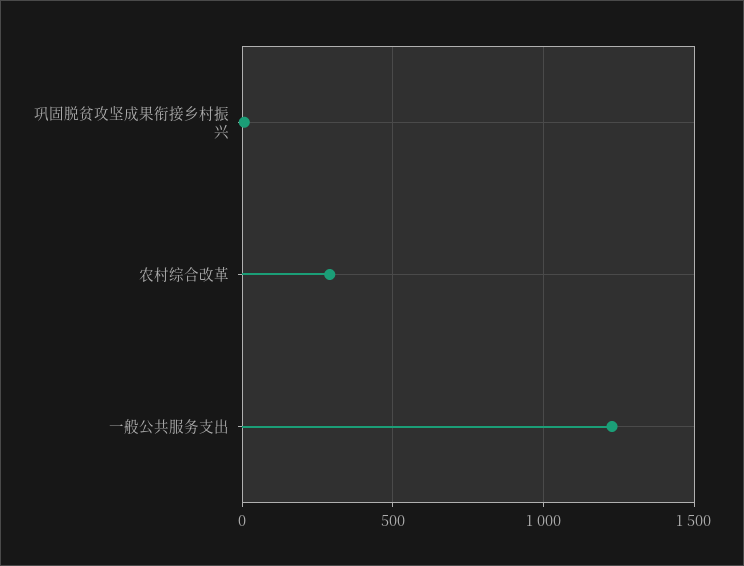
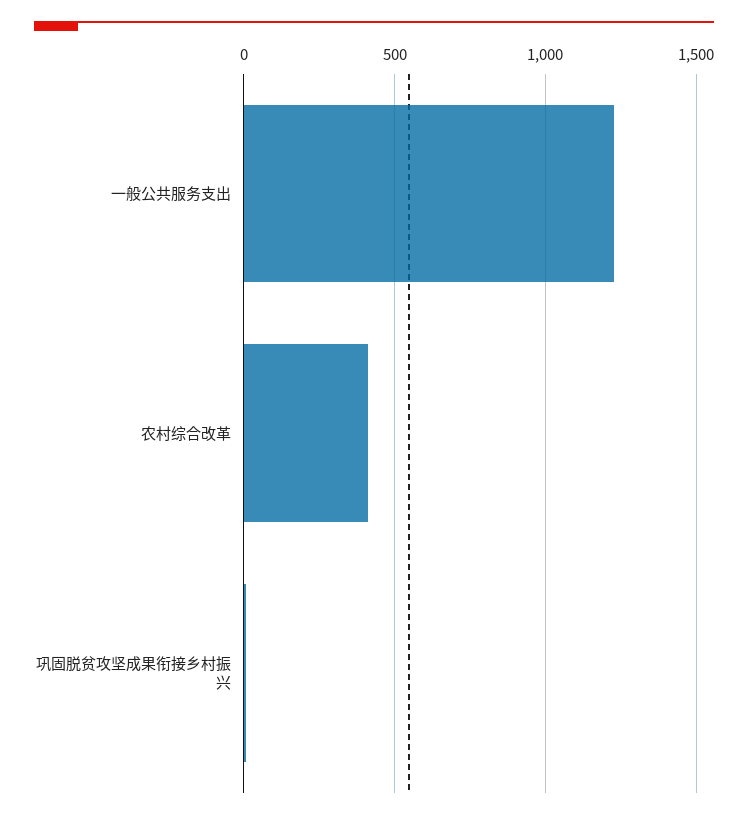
农村综合改革: 300 -> 400

